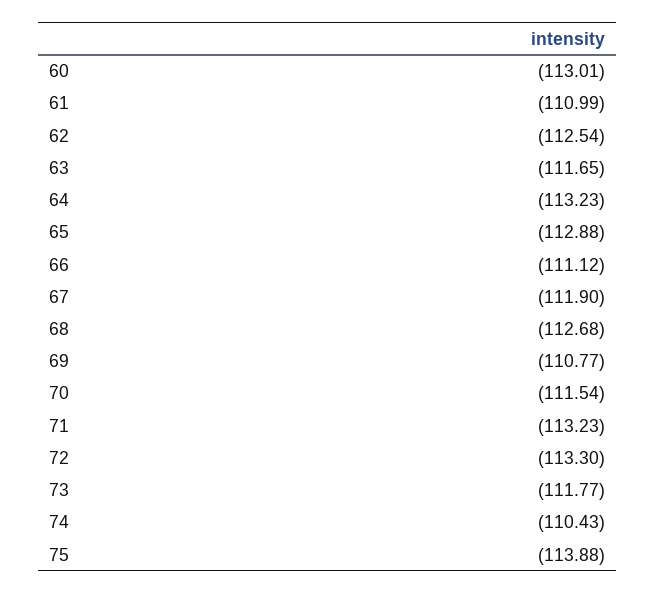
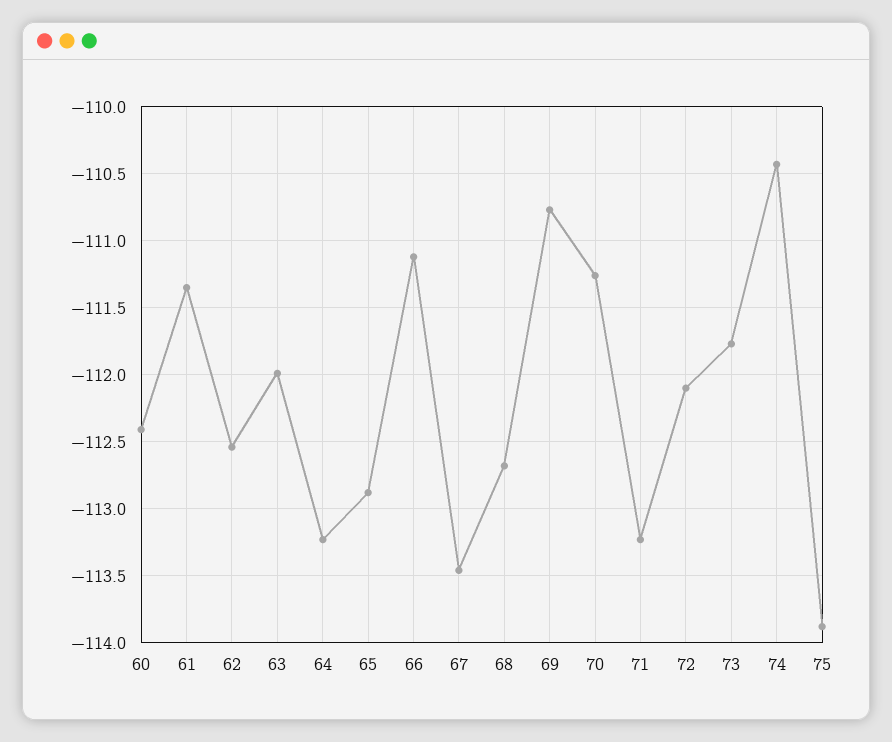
60: -113.01 -> -112.4
61: -110.99 -> -111.35
63: -111.65 -> -112
67: -111.9 -> -113.45
70: -111.54 -> -111.25
72: -113.3 -> -112.1

